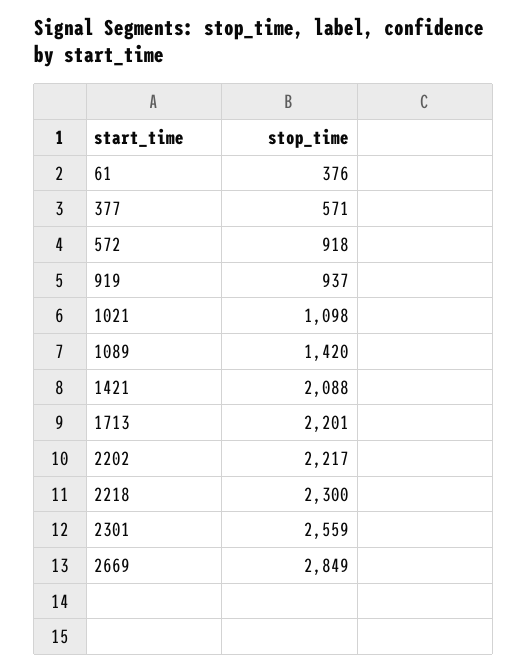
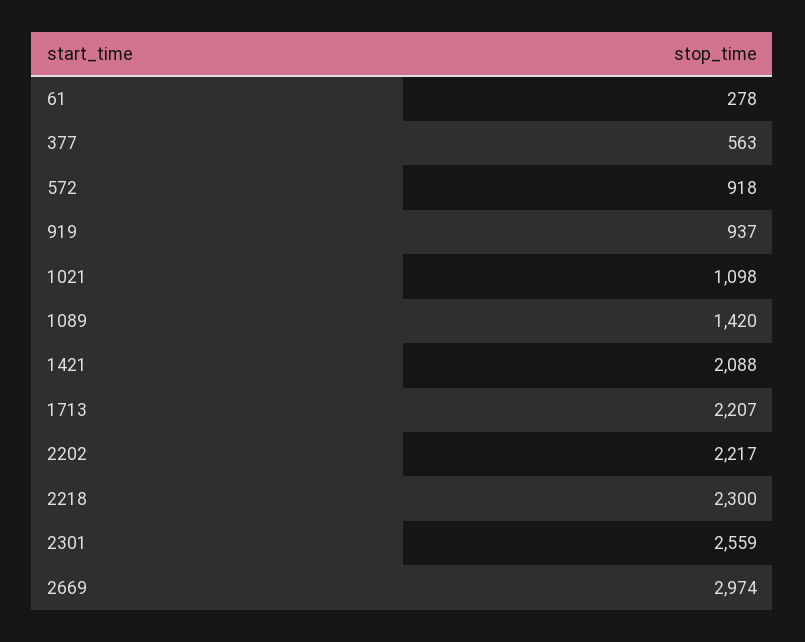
61: 376 -> 278
377: 571 -> 563
1713: 2201 -> 2207
2669: 2849 -> 2974

